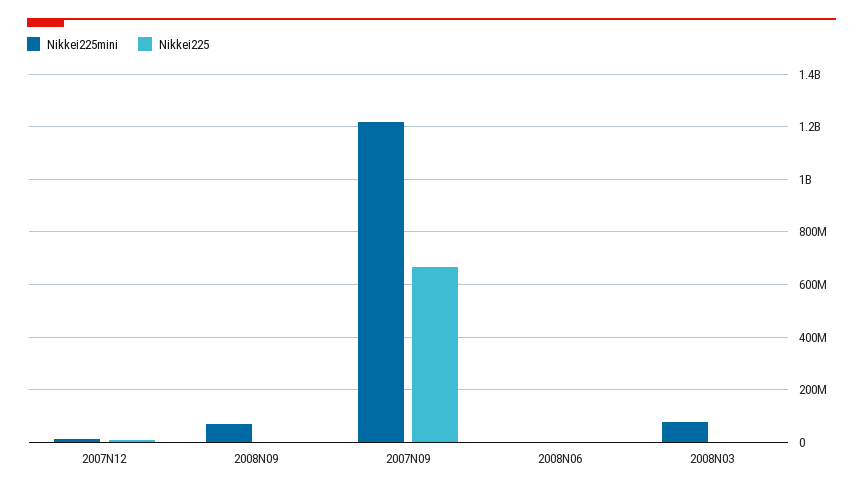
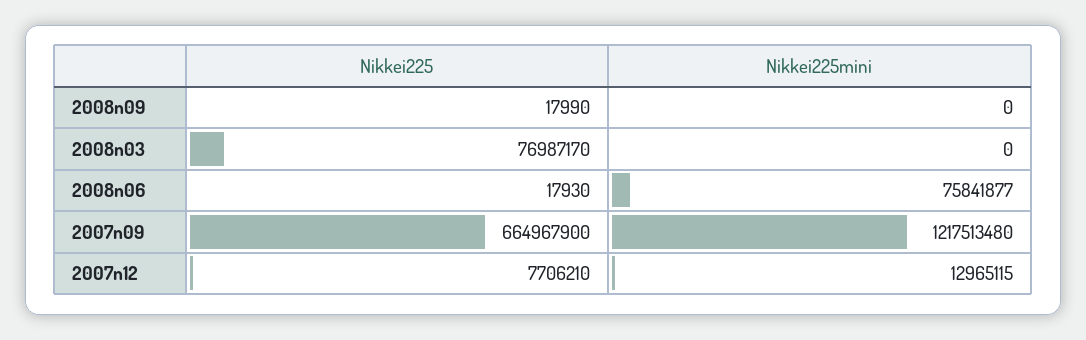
Nikkei225mini, 2008N09: 75000000 -> 0
Nikkei225mini, 2008N06: 0 -> 75841877
Nikkei225mini, 2008N03: 75000000 -> 0
Nikkei225, 2008N03: 0 -> 76987170

